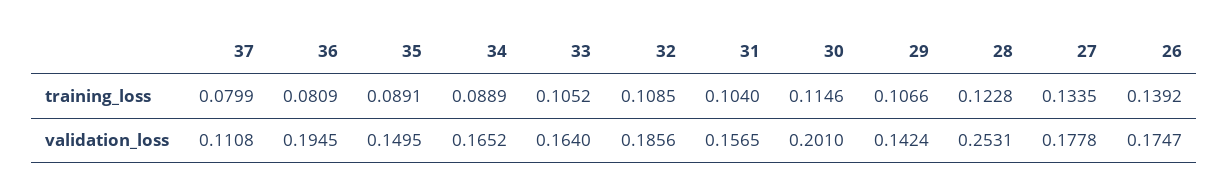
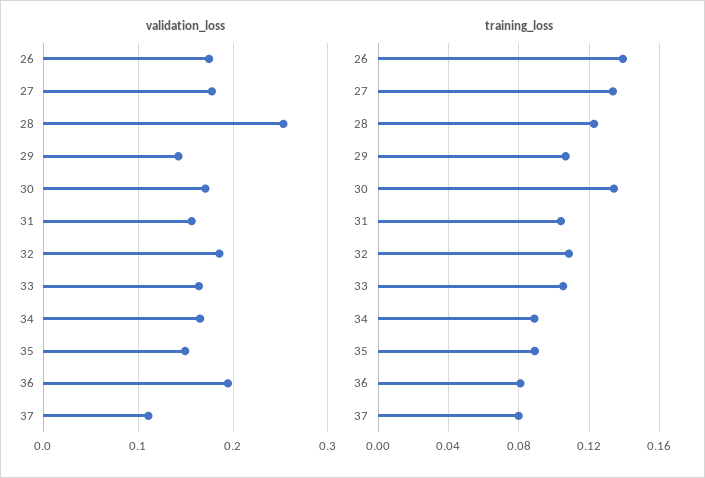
training_loss, 30: 0.1146 -> 0.135
validation_loss, 30: 0.201 -> 0.17

